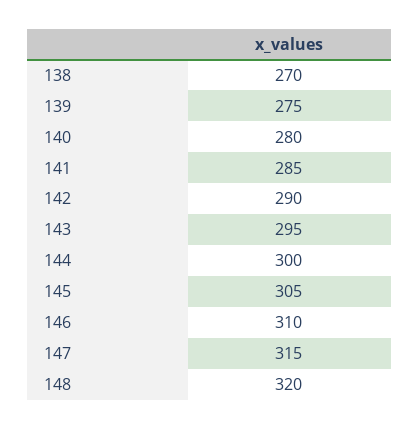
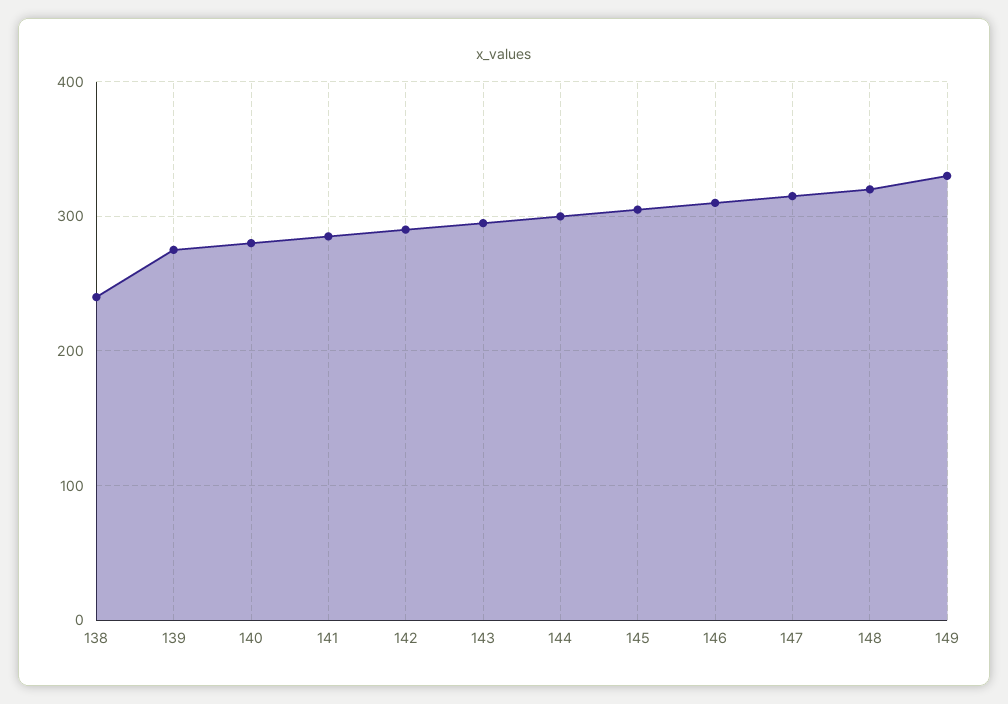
138: 270 -> 240
149: none -> 330

